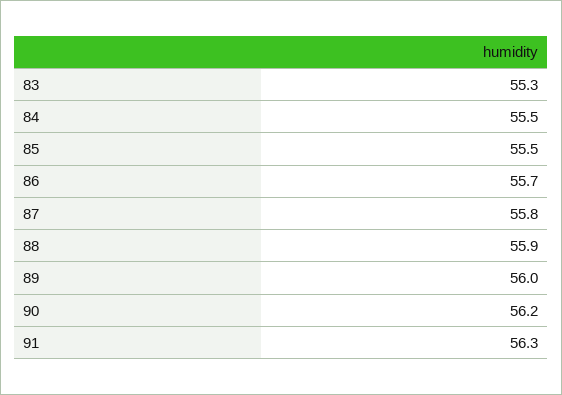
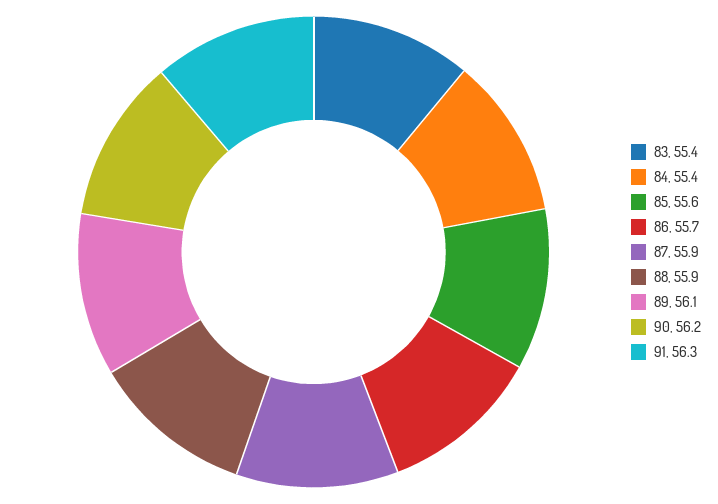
83: 55.3 -> 55.4
84: 55.5 -> 55.4
85: 55.5 -> 55.6
87: 55.8 -> 55.9
89: 56 -> 56.1

